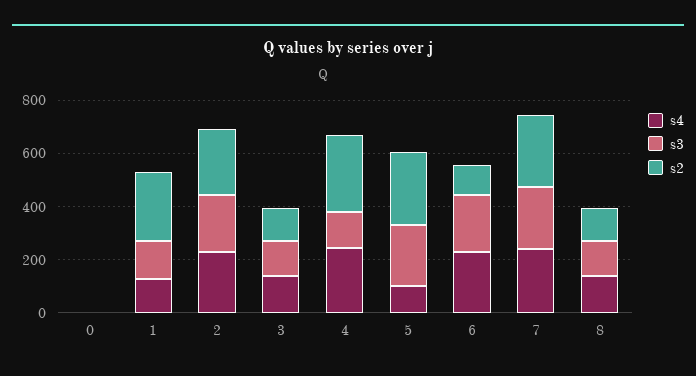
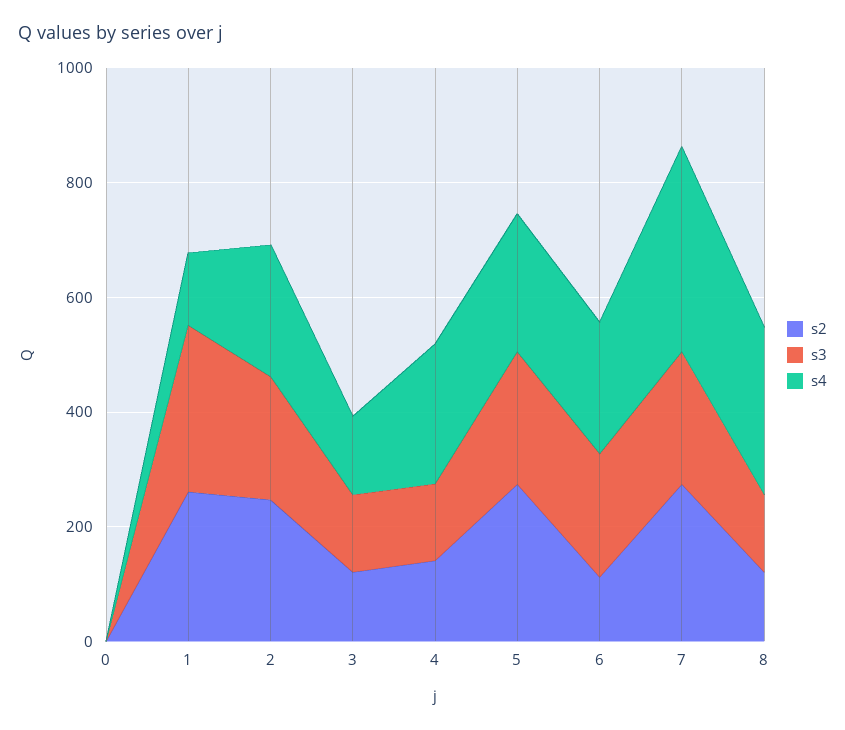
s3, 1: 150 -> 300
s2, 4: 300 -> 150
s4, 5: 100 -> 250
s4, 7: 250 -> 350
s4, 8: 150 -> 300

